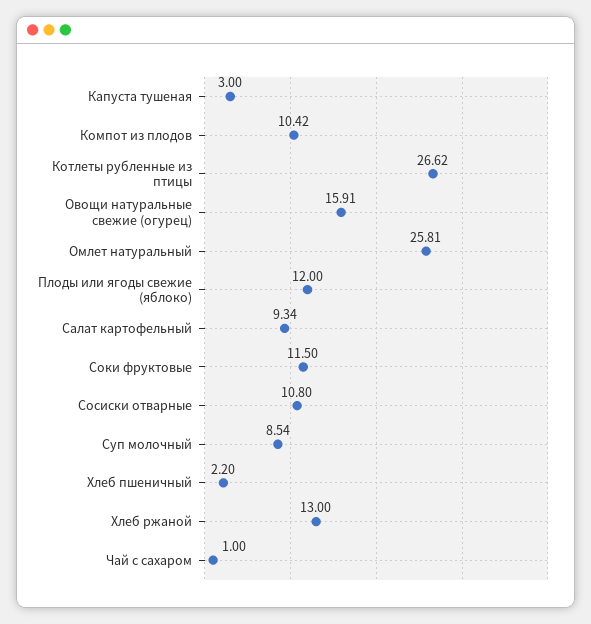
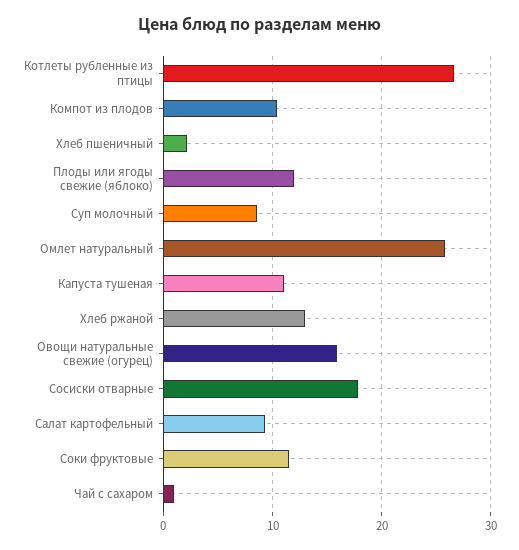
Капуста тушеная: 3 -> 11
Сосиски отварные: 10.8 -> 18

